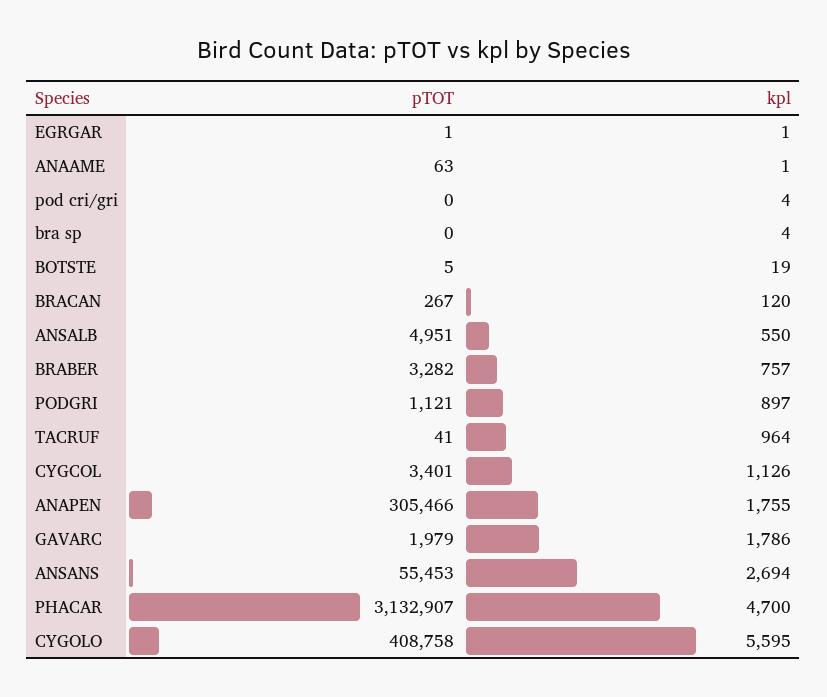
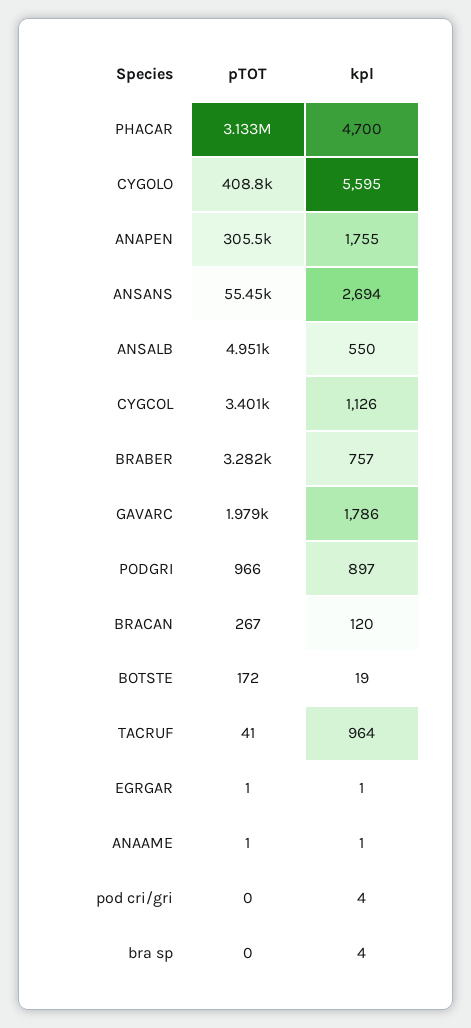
pTOT, ANAAME: 63 -> 1
pTOT, BOTSTE: 5 -> 172
pTOT, PODGRI: 1121 -> 966

